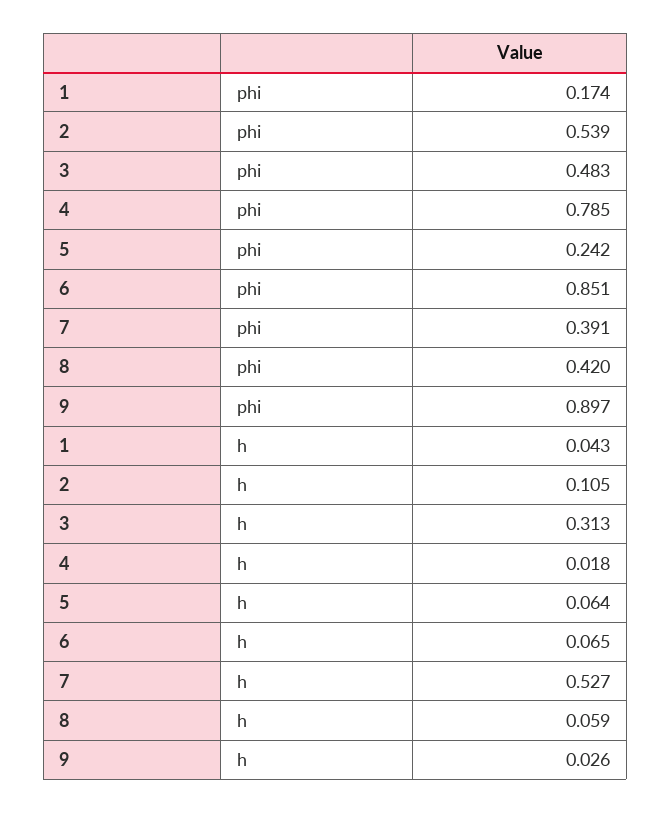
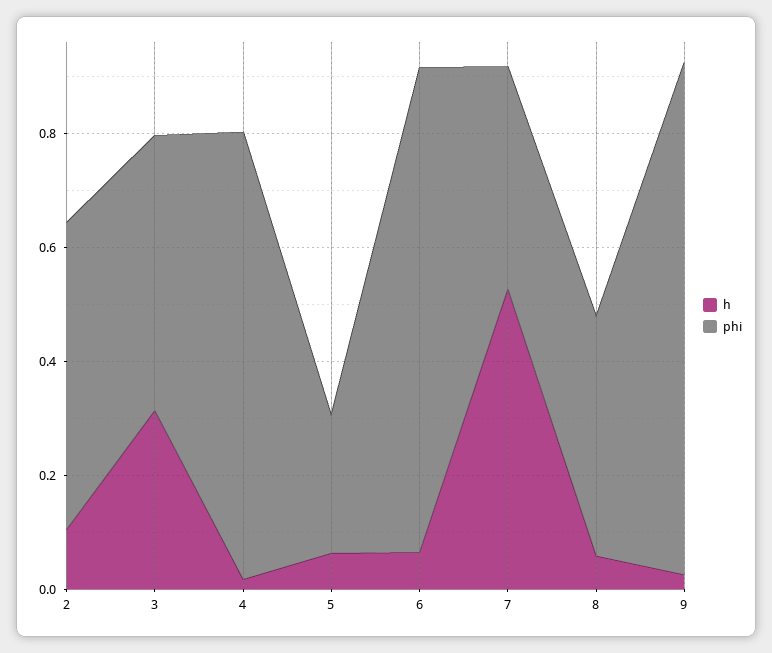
phi, 1: 0.174 -> none
h, 1: 0.043 -> none

